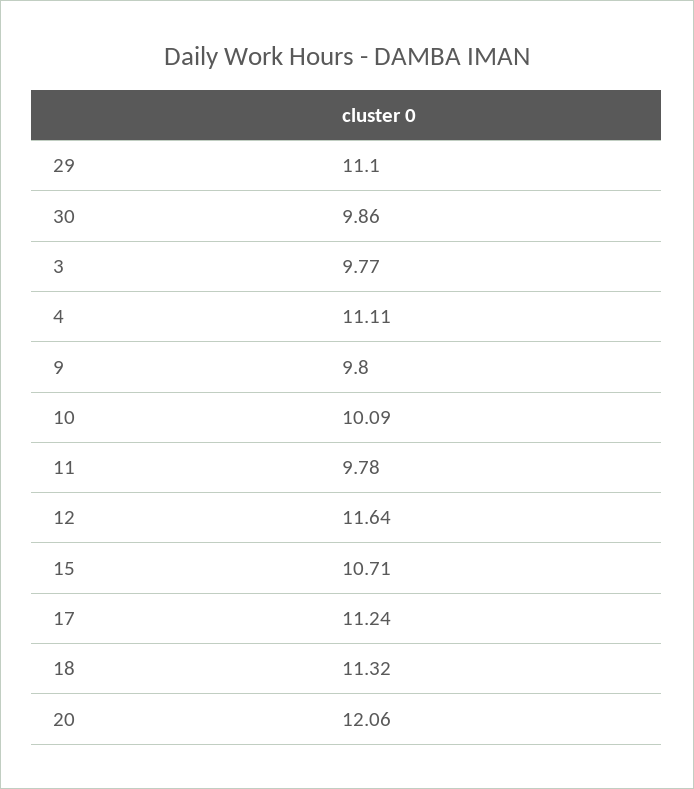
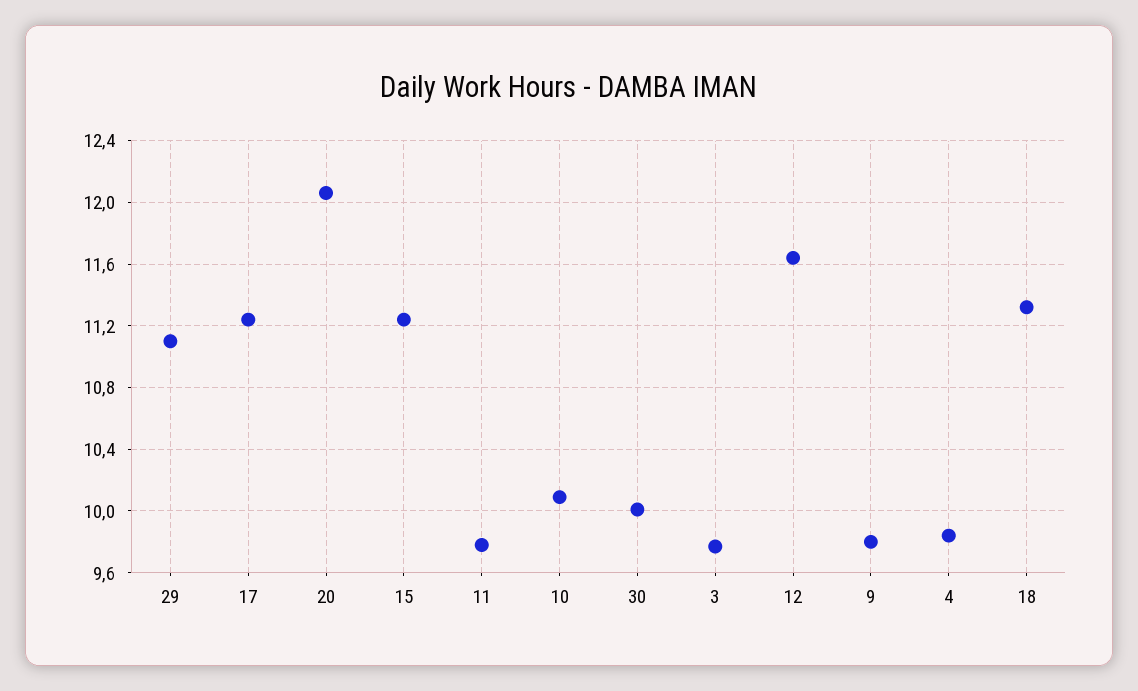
30: 9.86 -> 10
4: 11.11 -> 9.85
15: 10.71 -> 11.25

